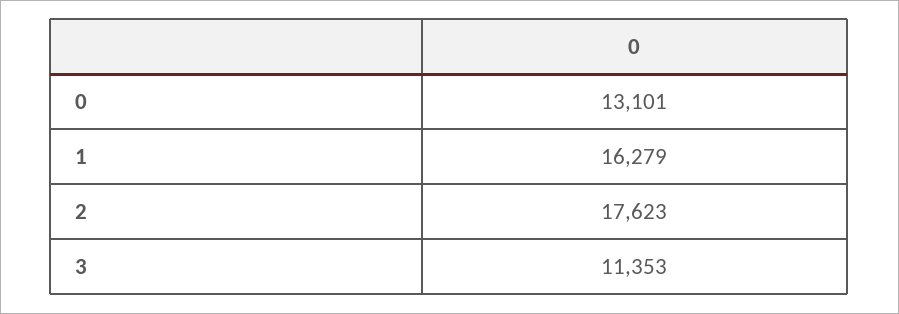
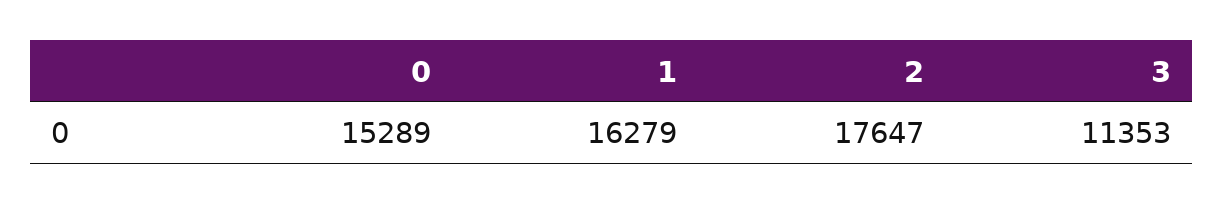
0: 13101 -> 15289
2: 17623 -> 17647

